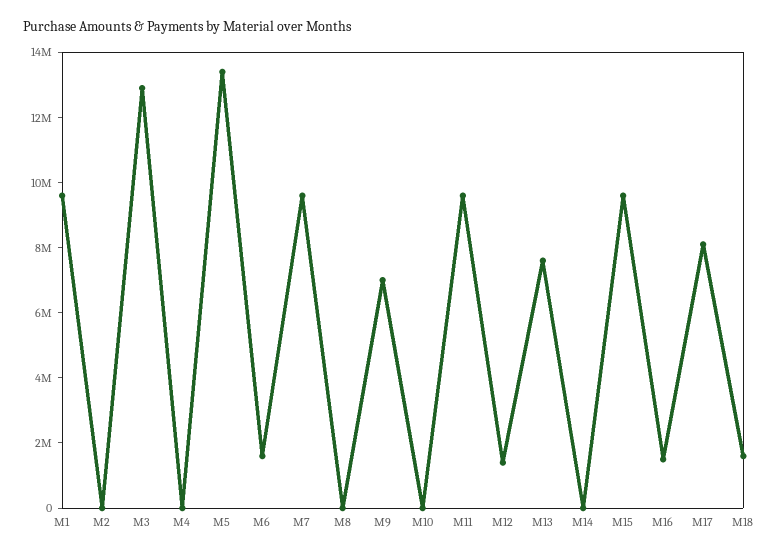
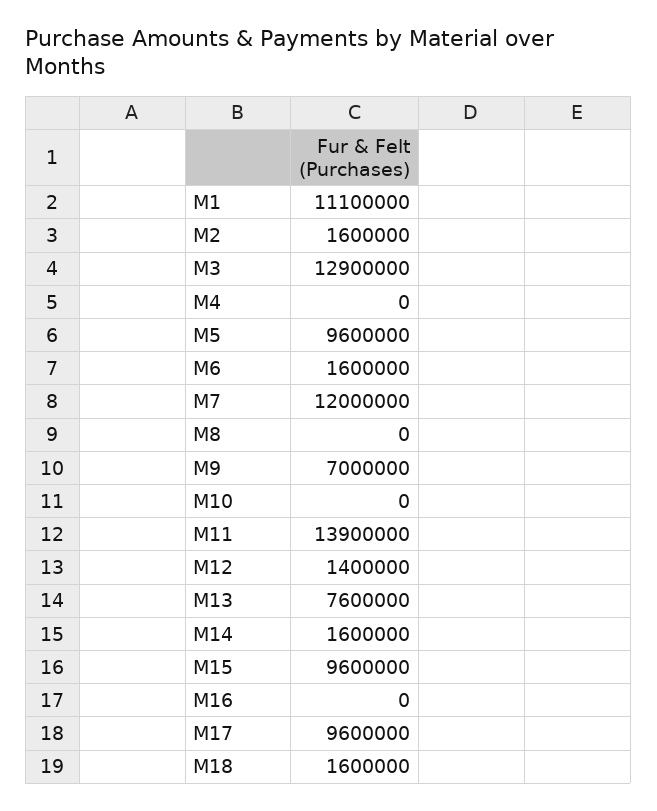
M1: 9500000 -> 11100000
M2: 0 -> 1600000
M5: 13500000 -> 9600000
M7: 9500000 -> 12000000
M11: 9500000 -> 13900000
M14: 0 -> 1600000
M16: 1500000 -> 0
M17: 8000000 -> 9600000

